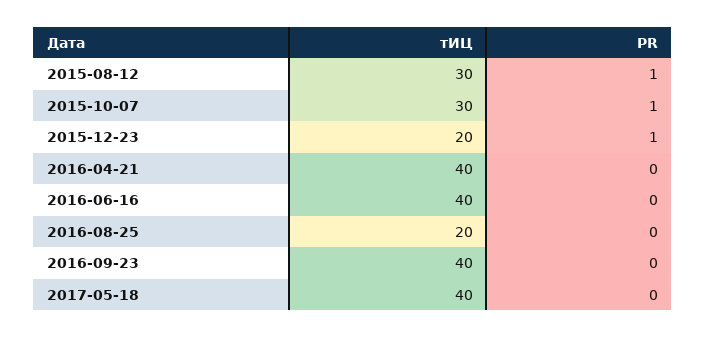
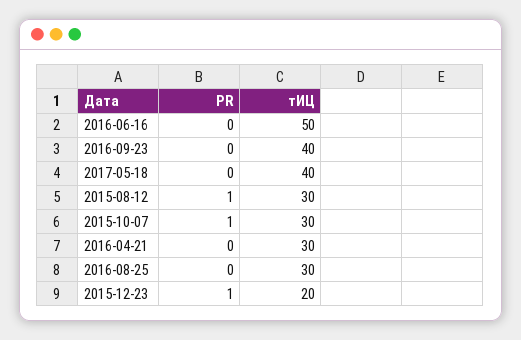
тИЦ, 2016-04-21: 40 -> 30
тИЦ, 2016-06-16: 40 -> 50
тИЦ, 2016-08-25: 20 -> 30

